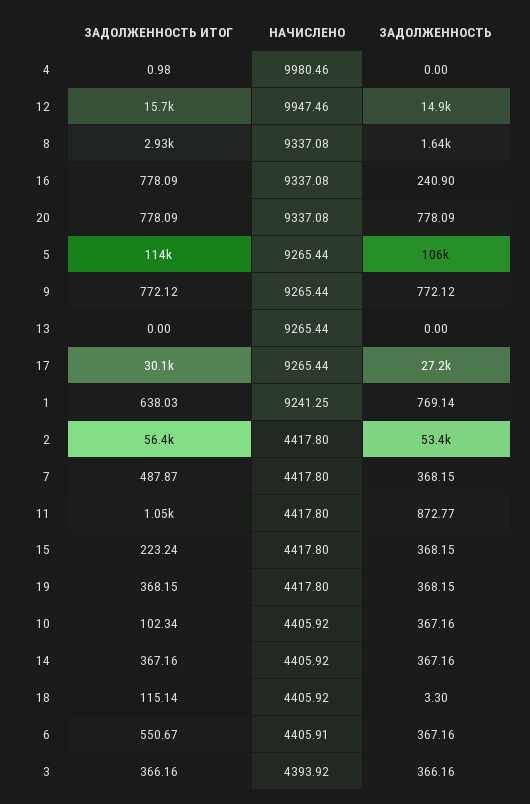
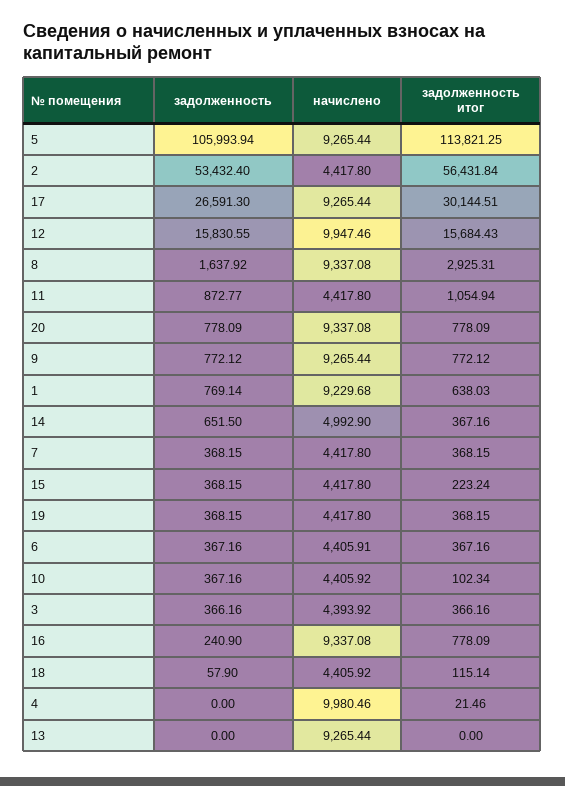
ЗАДОЛЖЕННОСТЬ ИТОГ, 4: 0.98 -> 21.46
ЗАДОЛЖЕННОСТЬ, 12: 14900 -> 15830.55
ЗАДОЛЖЕННОСТЬ, 17: 27200 -> 26591.3
НАЧИСЛЕНО, 1: 9241.25 -> 9229.68
ЗАДОЛЖЕННОСТЬ ИТОГ, 7: 487.87 -> 368.15
НАЧИСЛЕНО, 14: 4405.92 -> 4992.9
ЗАДОЛЖЕННОСТЬ, 14: 367.16 -> 651.5
ЗАДОЛЖЕННОСТЬ, 18: 3.3 -> 57.9
ЗАДОЛЖЕННОСТЬ ИТОГ, 6: 550.67 -> 367.16

